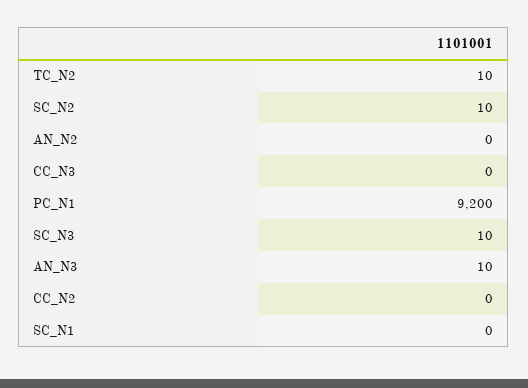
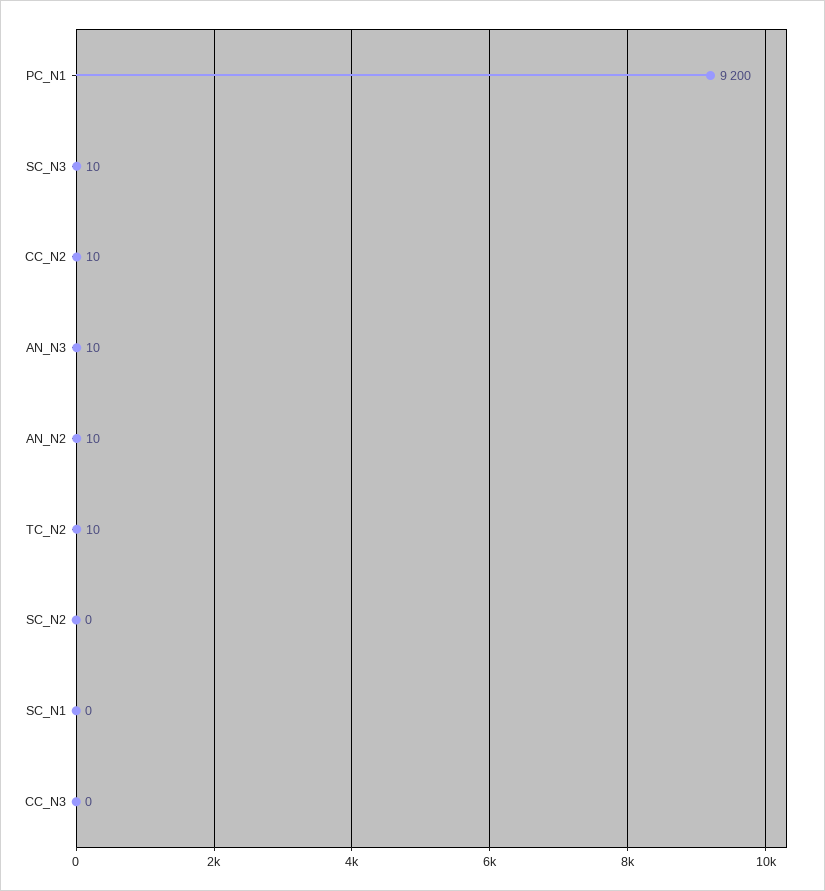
SC_N2: 10 -> 0
AN_N2: 0 -> 10
CC_N2: 0 -> 10

